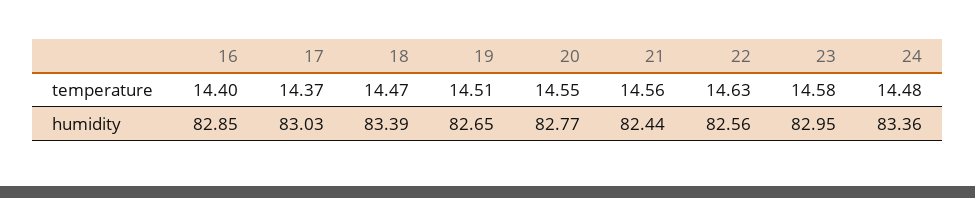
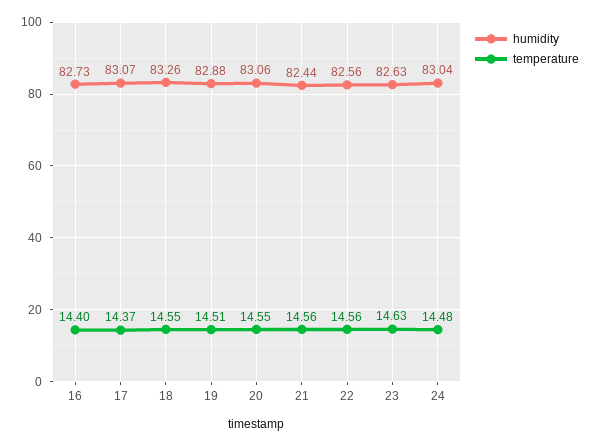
temperature, 18: 14.47 -> 14.55
temperature, 22: 14.63 -> 14.56
temperature, 23: 14.58 -> 14.63
humidity, 16: 82.85 -> 82.73
humidity, 17: 83.03 -> 83.07
humidity, 18: 83.39 -> 83.26
humidity, 19: 82.65 -> 82.88
humidity, 20: 82.77 -> 83.06
humidity, 23: 82.95 -> 82.63
humidity, 24: 83.36 -> 83.04

